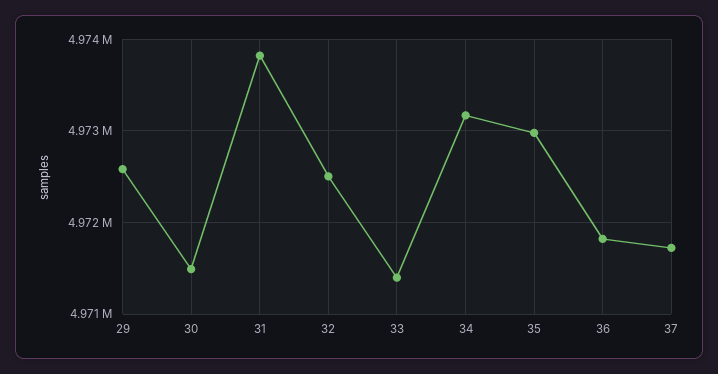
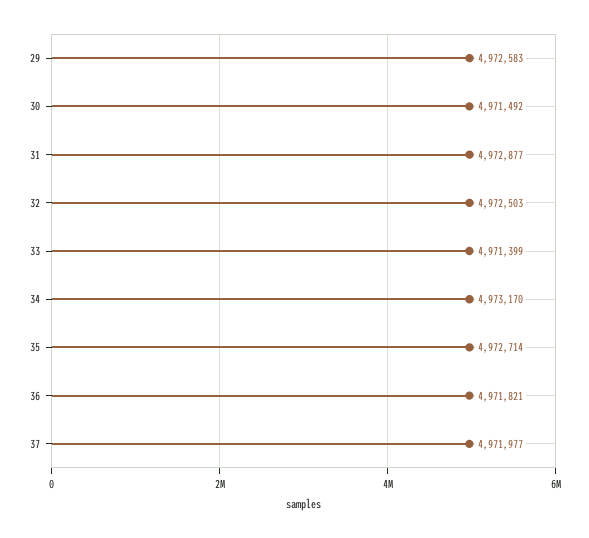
31: 4973800 -> 4972877
35: 4973000 -> 4972714
37: 4971700 -> 4971977

